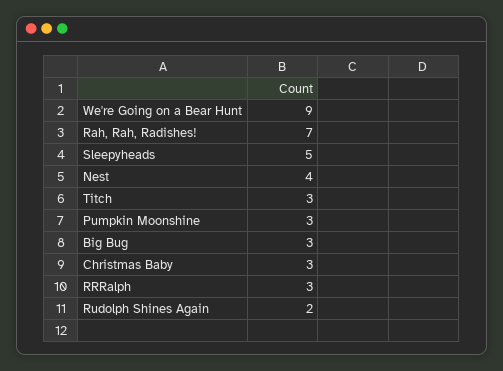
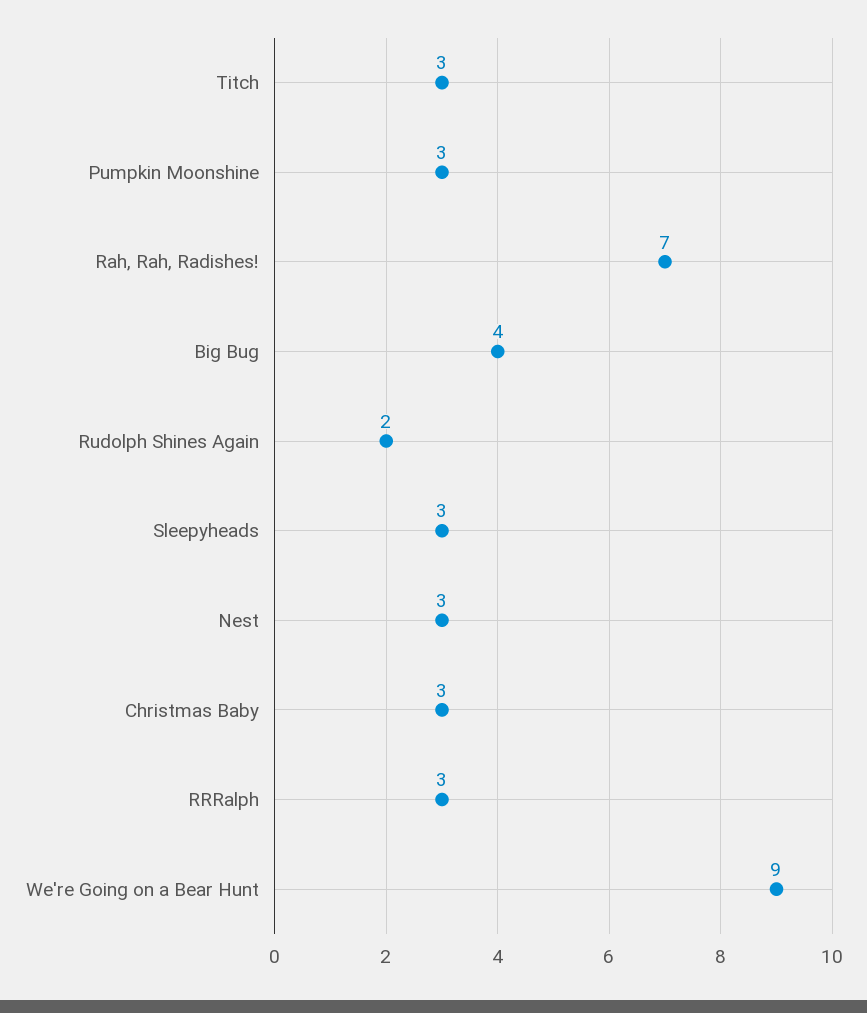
Sleepyheads: 5 -> 3
Nest: 4 -> 3
Big Bug: 3 -> 4

